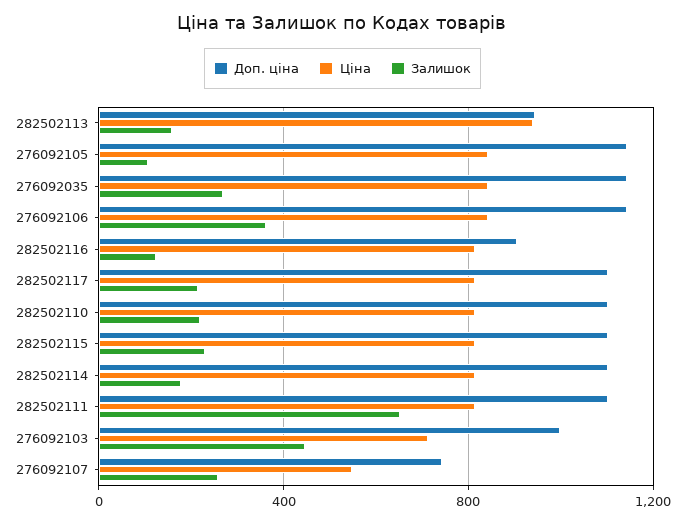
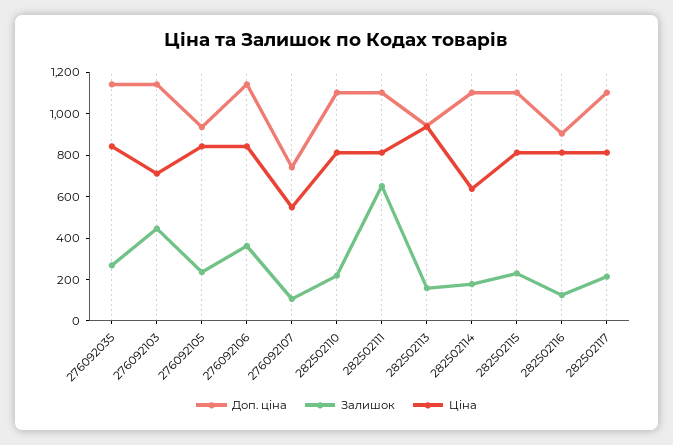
Доп. ціна, 276092105: 1150 -> 950
Залишок, 276092105: 100 -> 250
Ціна, 282502114: 800 -> 650
Доп. ціна, 276092103: 1000 -> 1150
Залишок, 276092107: 250 -> 100

